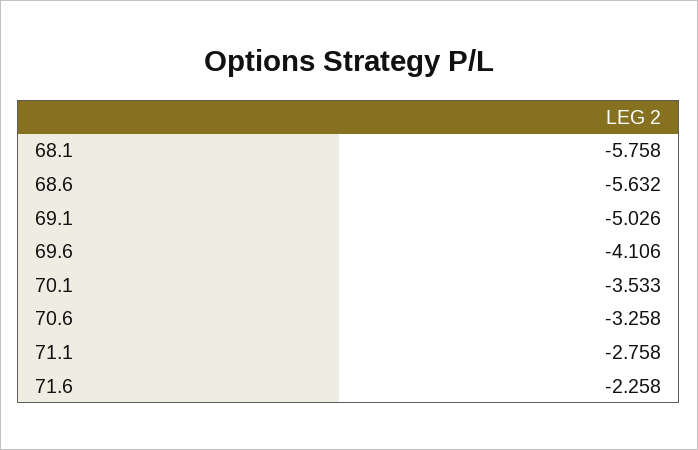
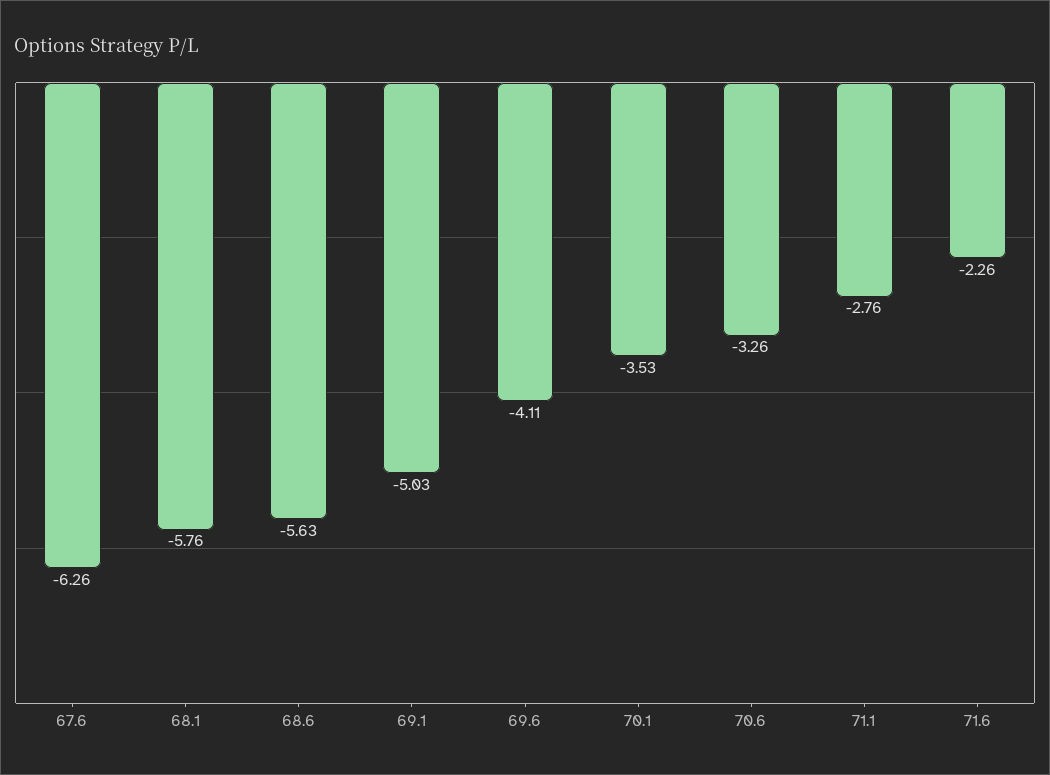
67.6: none -> -6.26

